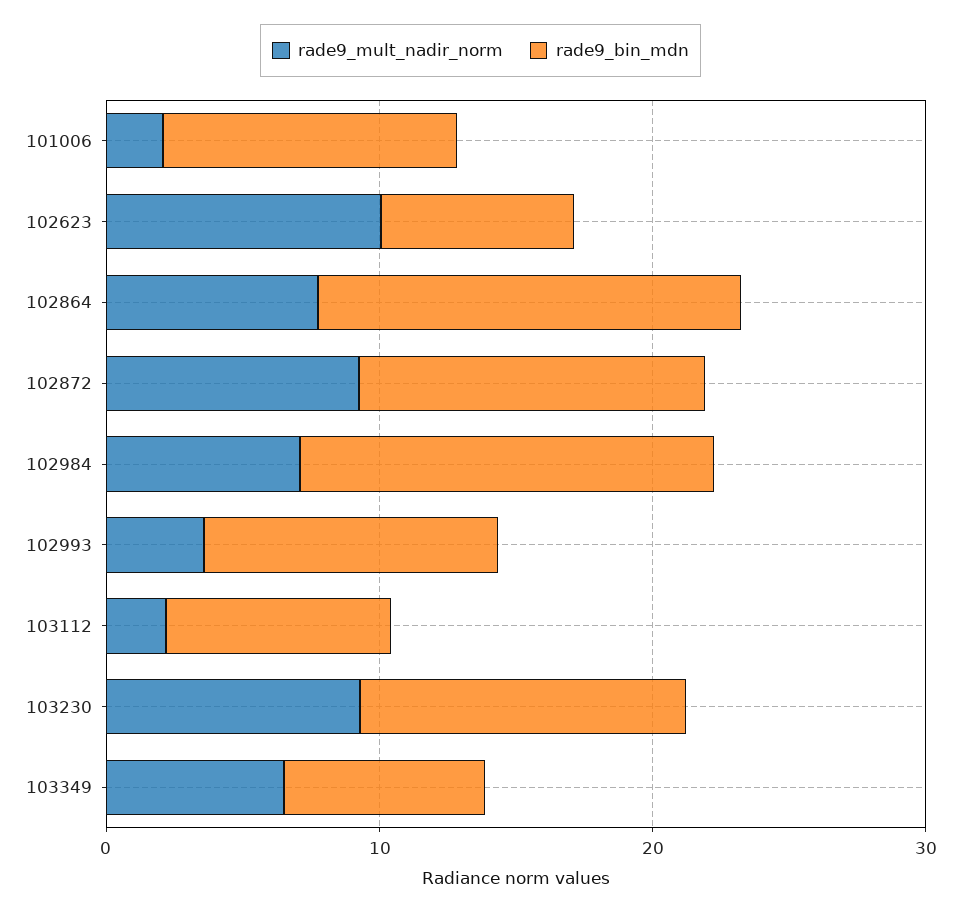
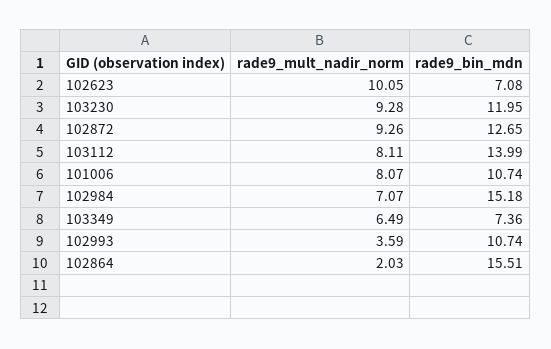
rade9_mult_nadir_norm, 101006: 2 -> 8.07
rade9_mult_nadir_norm, 102864: 8 -> 2.03
rade9_mult_nadir_norm, 103112: 2 -> 8.11
rade9_bin_mdn, 103112: 8 -> 13.99

